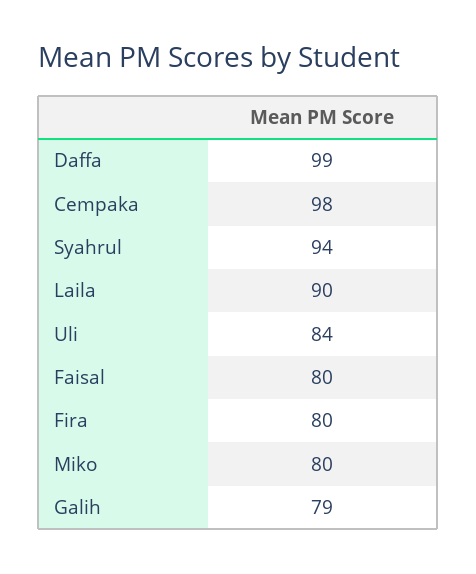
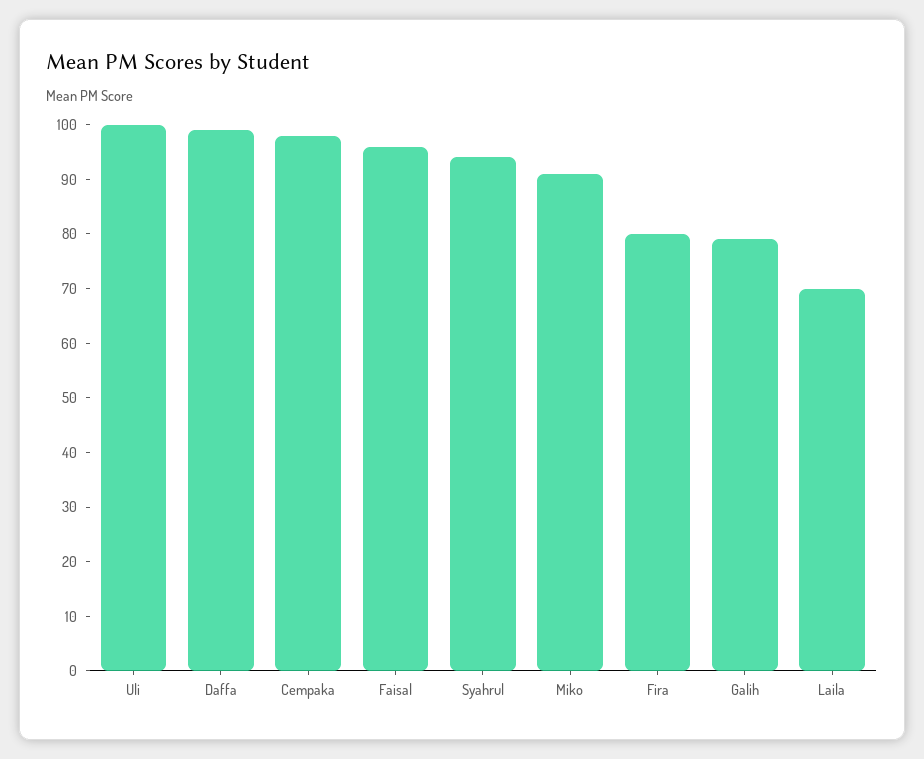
Laila: 90 -> 70
Uli: 84 -> 100
Faisal: 80 -> 95
Miko: 80 -> 90

